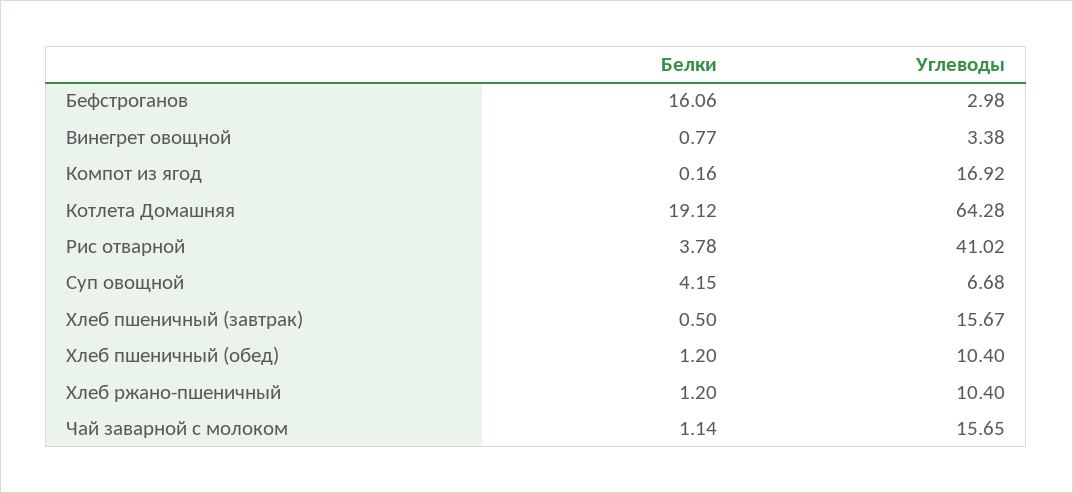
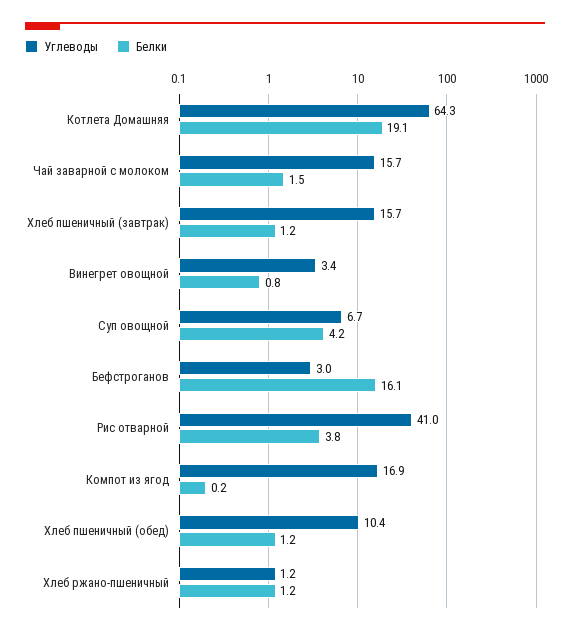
Белки, Хлеб пшеничный (завтрак): 0.5 -> 1.2
Углеводы, Хлеб ржано-пшеничный: 10.4 -> 1.2
Белки, Чай заварной с молоком: 1.14 -> 1.5

